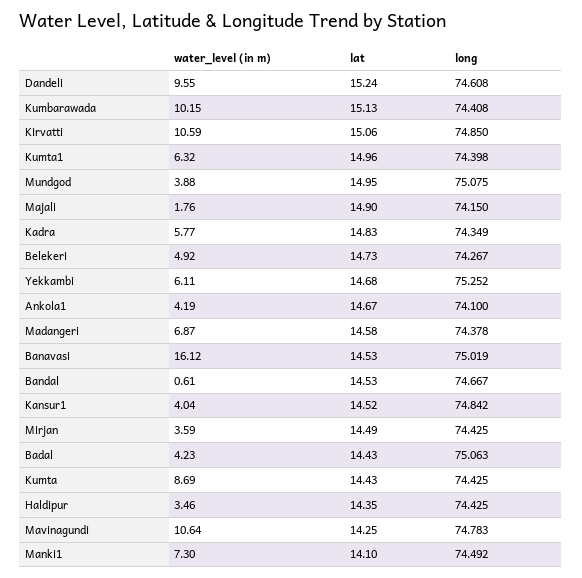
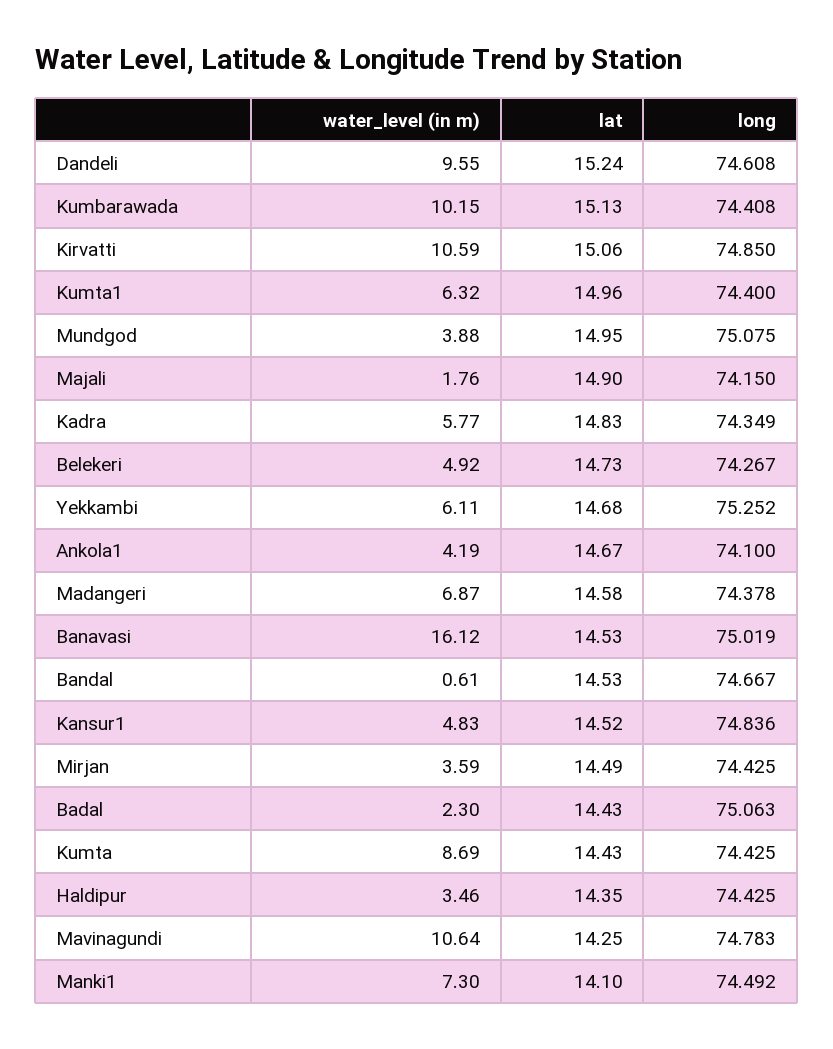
long, Kumta1: 74.398 -> 74.4
water_level (in m), Kansur1: 4.04 -> 4.83
long, Kansur1: 74.842 -> 74.836
water_level (in m), Badal: 4.23 -> 2.3

